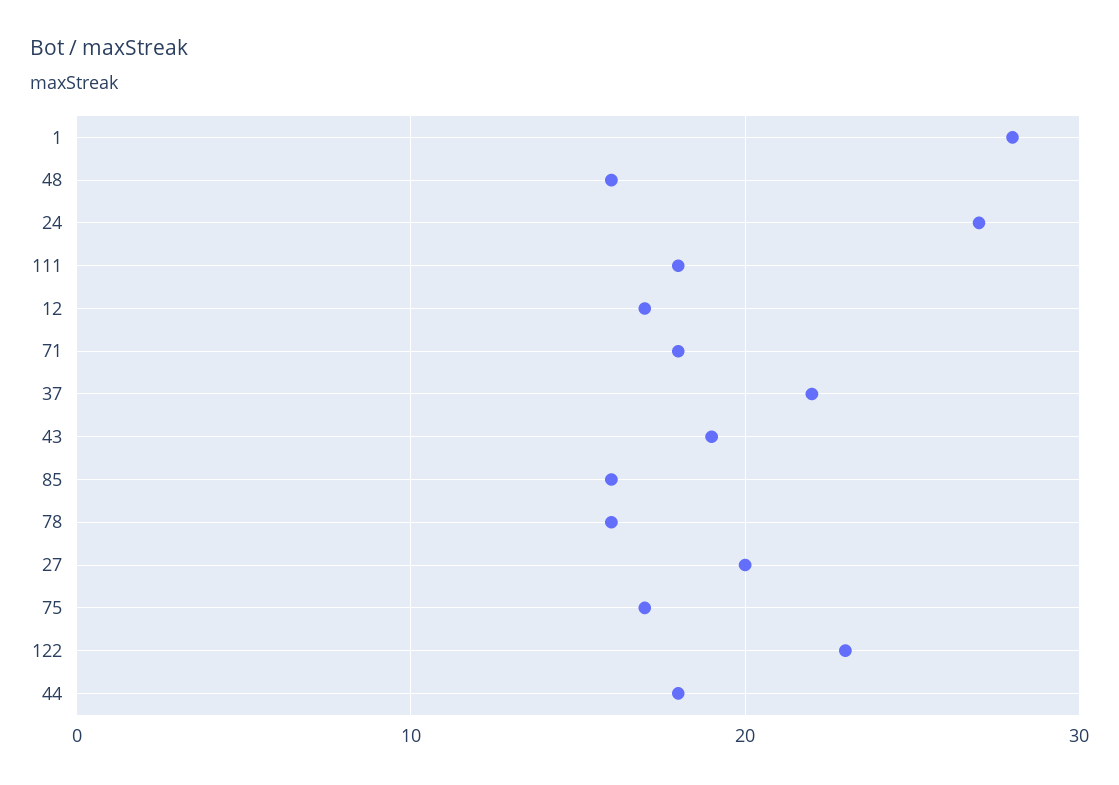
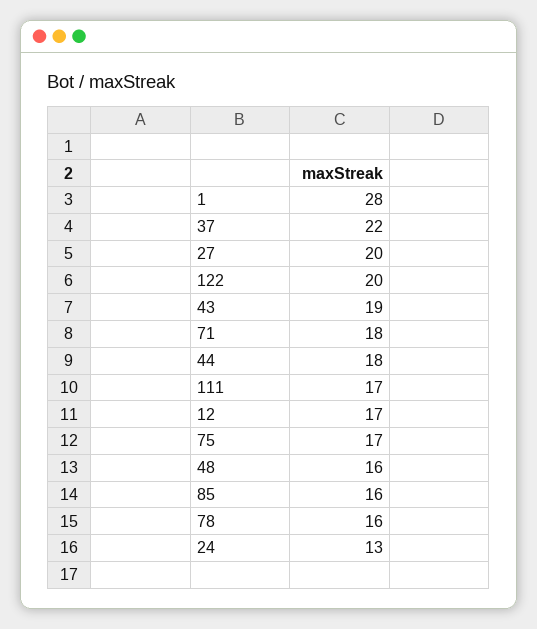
24: 27 -> 13
111: 18 -> 17
122: 23 -> 20

